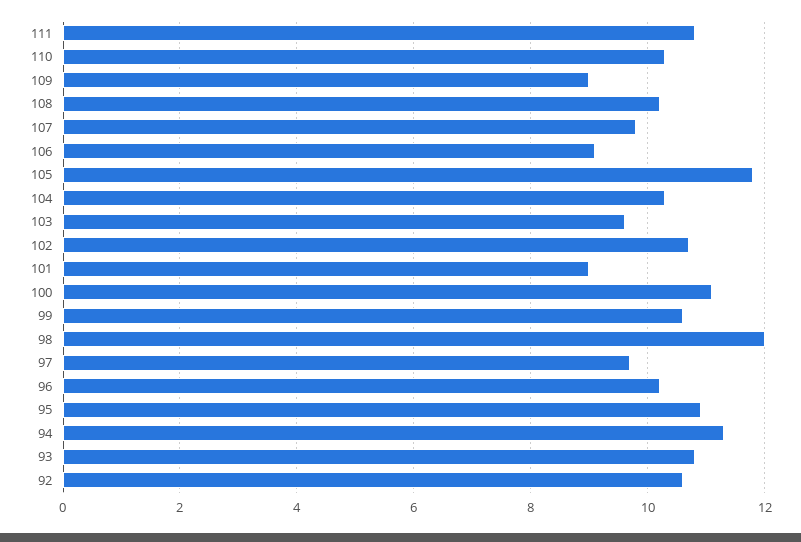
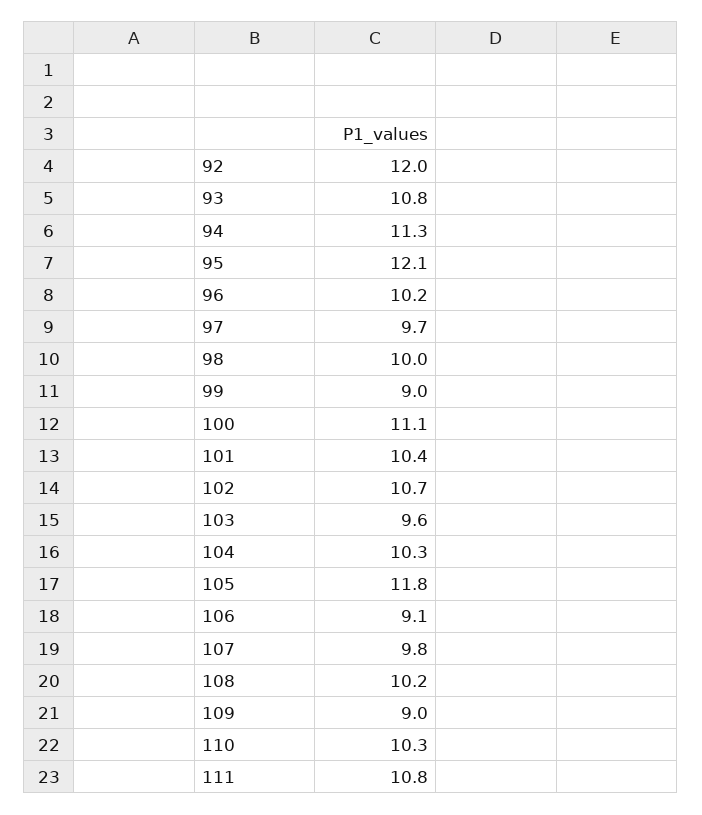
101: 9 -> 10.4
99: 10.5 -> 9
98: 12 -> 10
95: 11 -> 12.1
92: 10.5 -> 12

